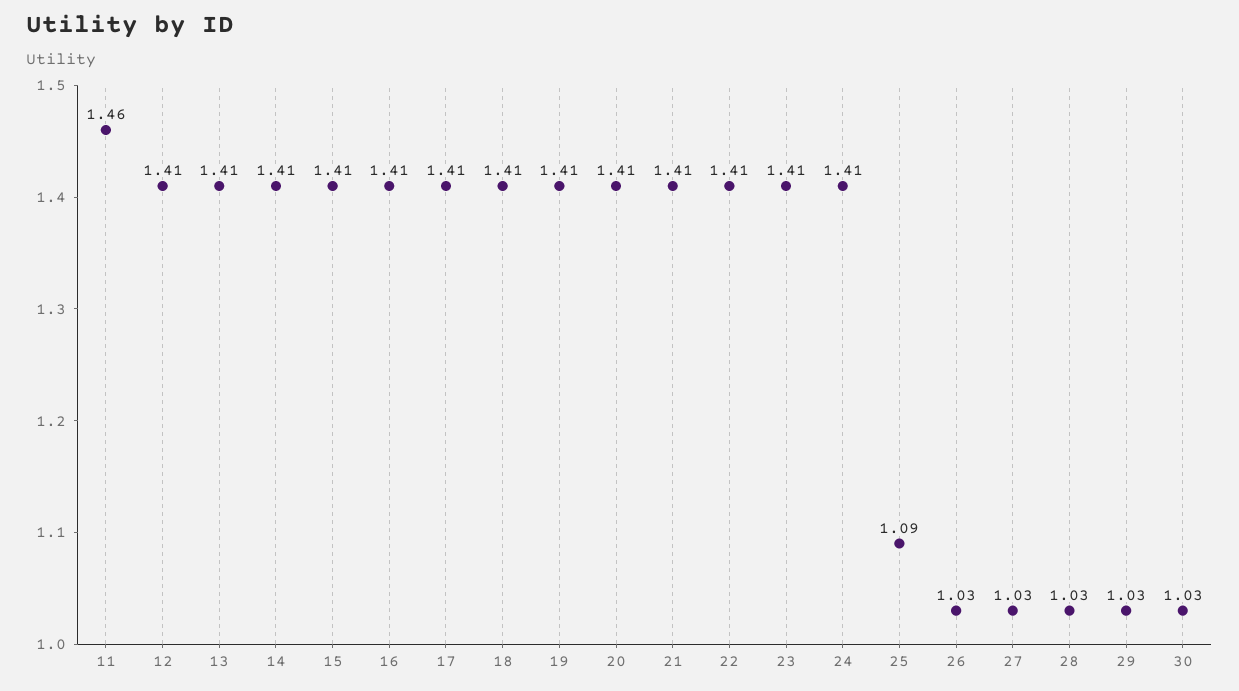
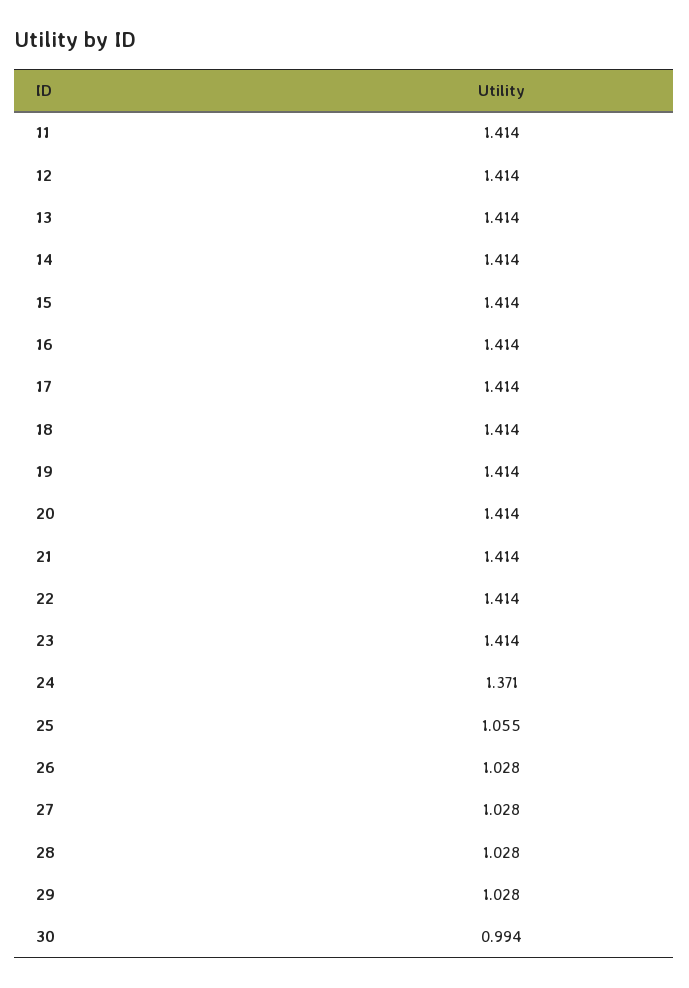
11: 1.46 -> 1.414
24: 1.41 -> 1.371
25: 1.09 -> 1.055
30: 1.03 -> 0.994

